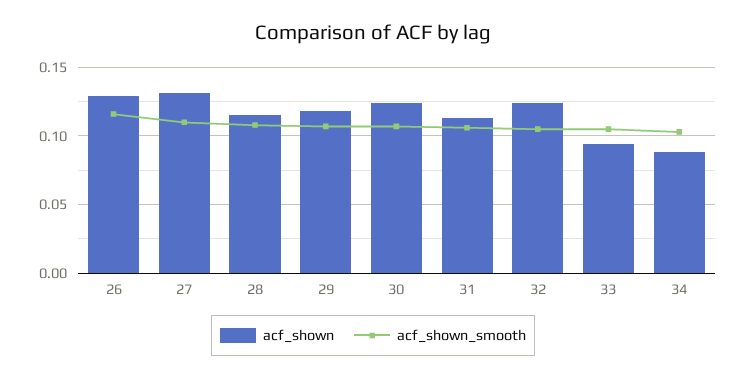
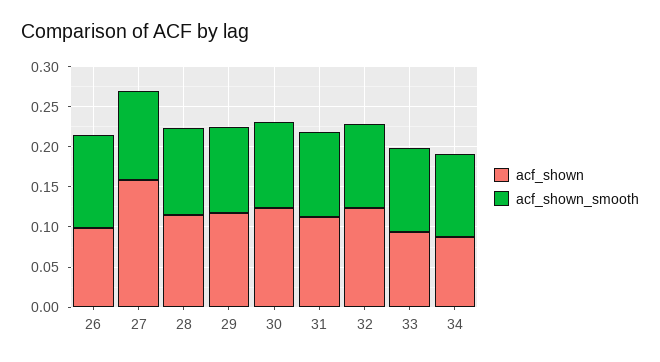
acf_shown, 26: 0.13 -> 0.1
acf_shown, 27: 0.13 -> 0.16

